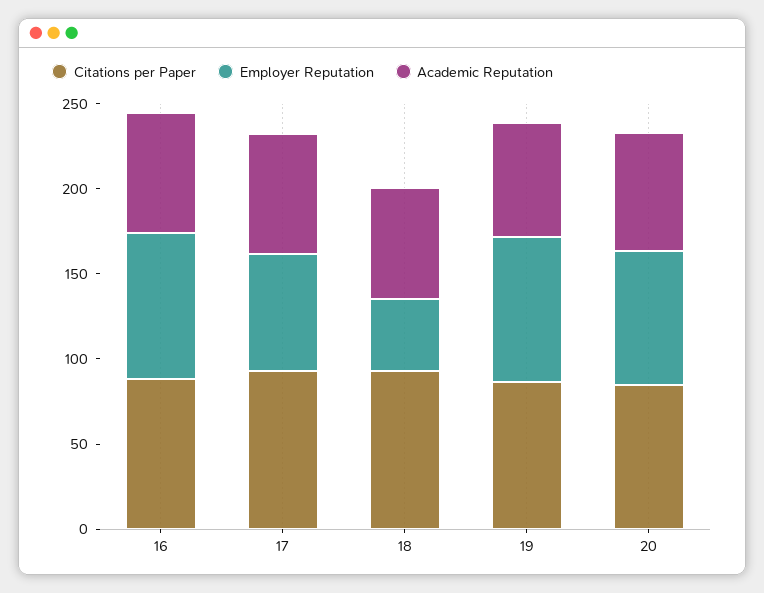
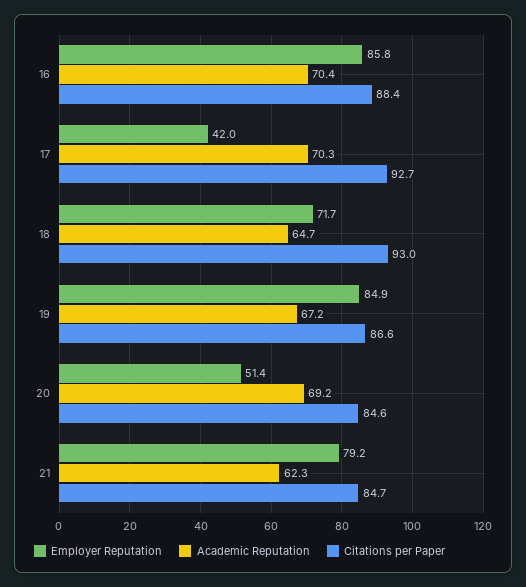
Employer Reputation, 17: 70 -> 42
Employer Reputation, 18: 40 -> 71.7
Employer Reputation, 20: 80 -> 51.4
Employer Reputation, 21: none -> 79.2
Academic Reputation, 21: none -> 62.3
Citations per Paper, 21: none -> 84.7

